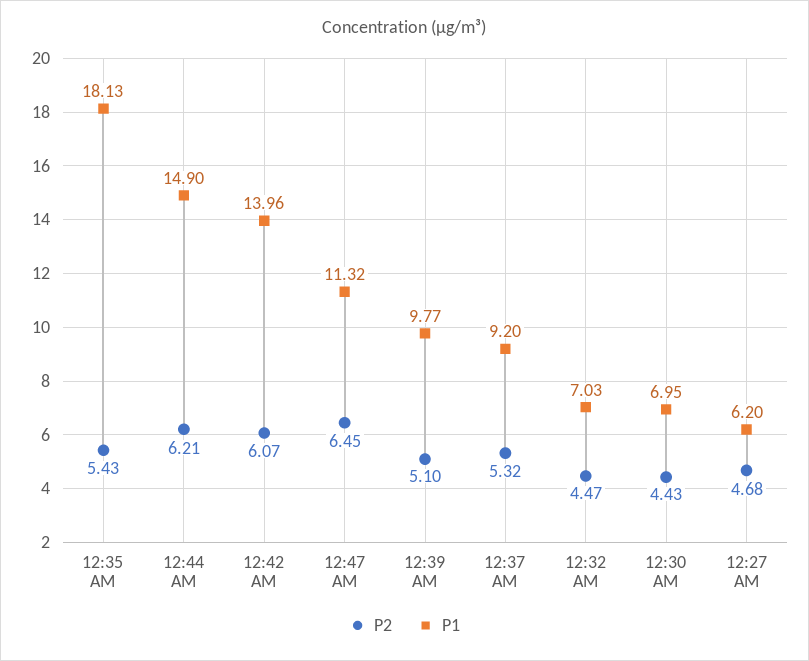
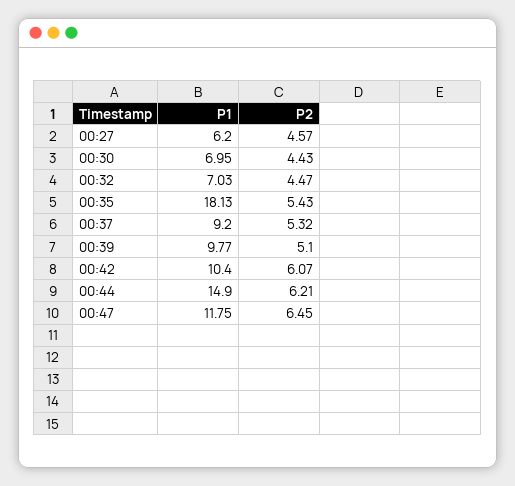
P1, 12:42 AM: 13.96 -> 10.4
P1, 12:47 AM: 11.32 -> 11.75
P2, 12:27 AM: 4.68 -> 4.57

